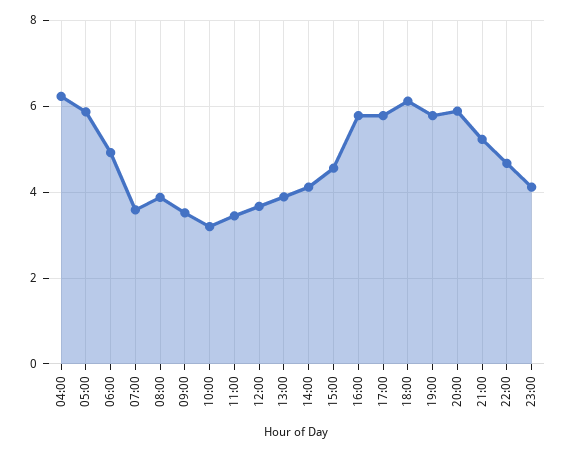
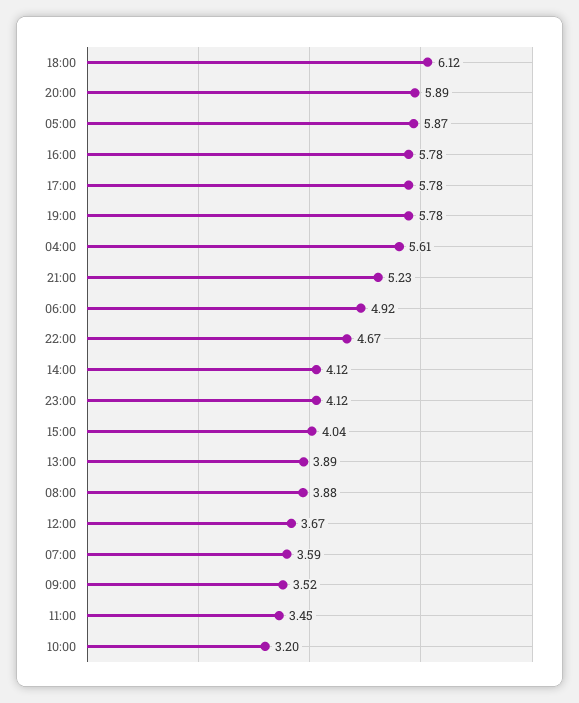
04:00: 6.2 -> 5.61
15:00: 4.6 -> 4.04

